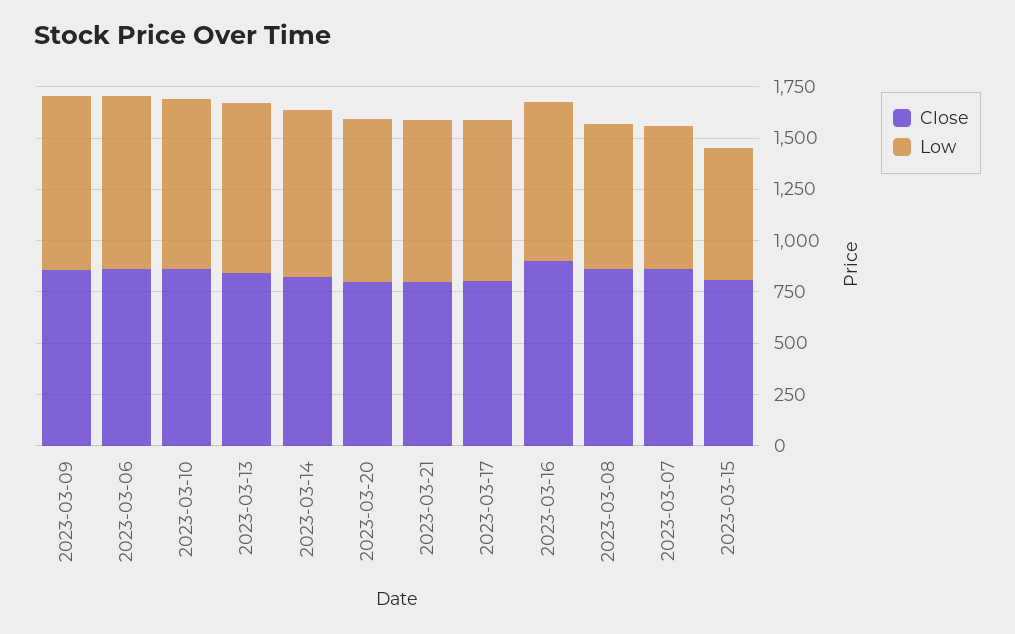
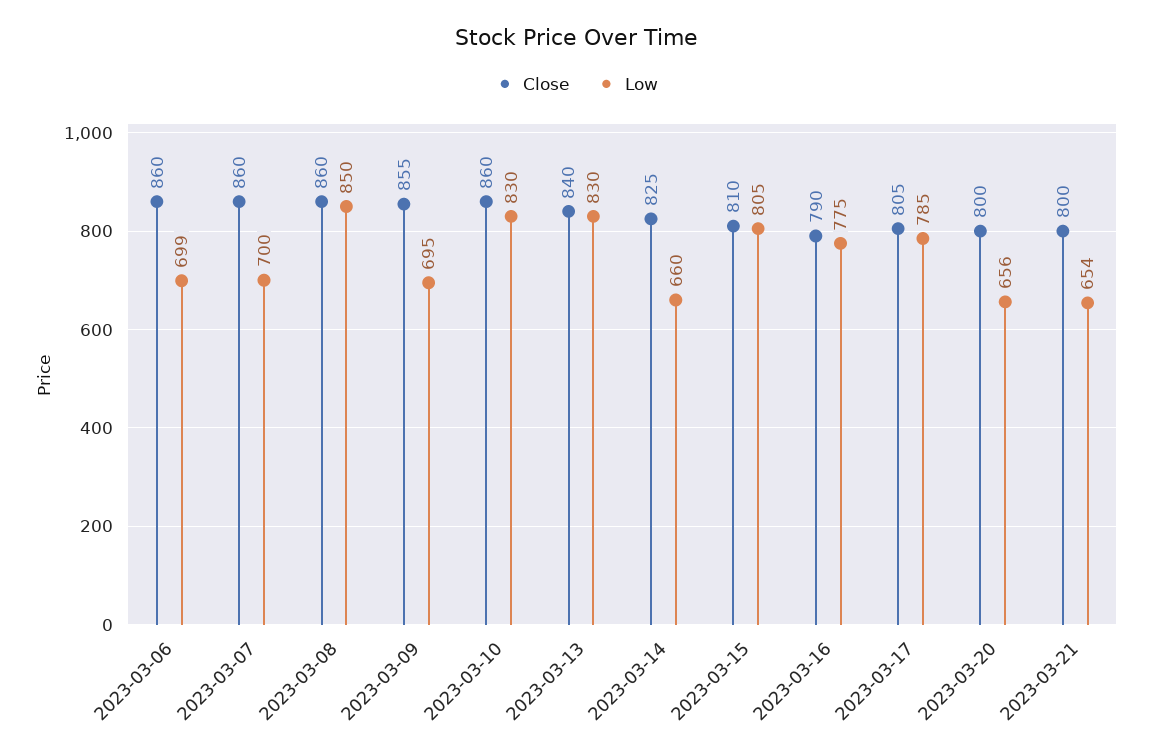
Low, 2023-03-09: 850 -> 695
Low, 2023-03-06: 850 -> 699
Low, 2023-03-14: 800 -> 660
Low, 2023-03-20: 800 -> 656
Low, 2023-03-21: 800 -> 654
Close, 2023-03-16: 900 -> 790
Low, 2023-03-08: 700 -> 850
Low, 2023-03-15: 650 -> 805

